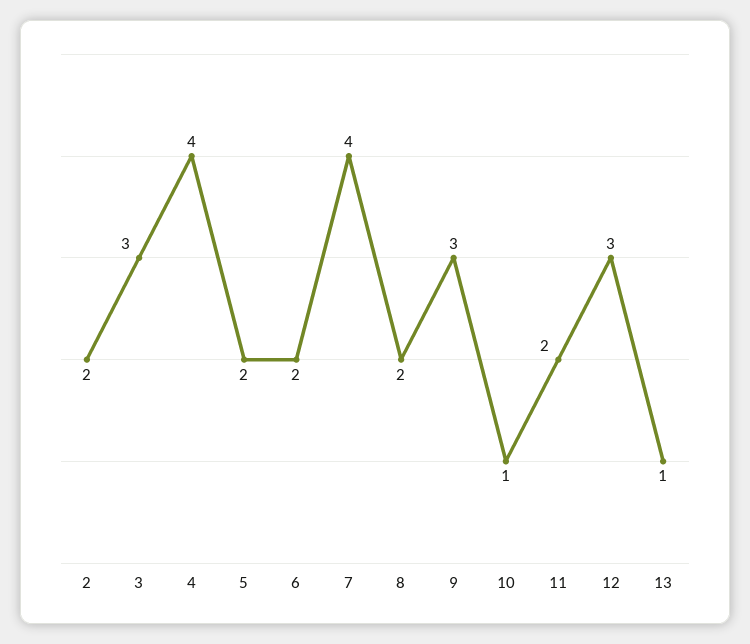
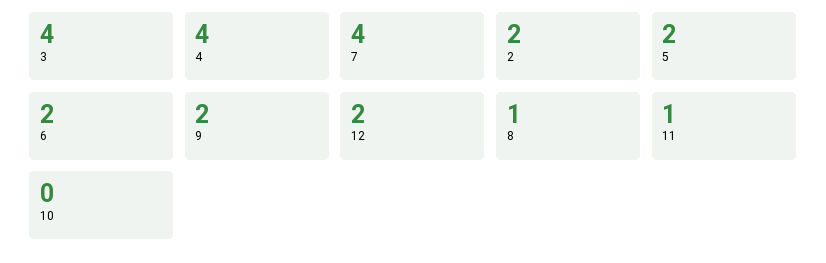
3: 3 -> 4
8: 2 -> 1
9: 3 -> 2
10: 1 -> 0
11: 2 -> 1
12: 3 -> 2
13: 1 -> none

